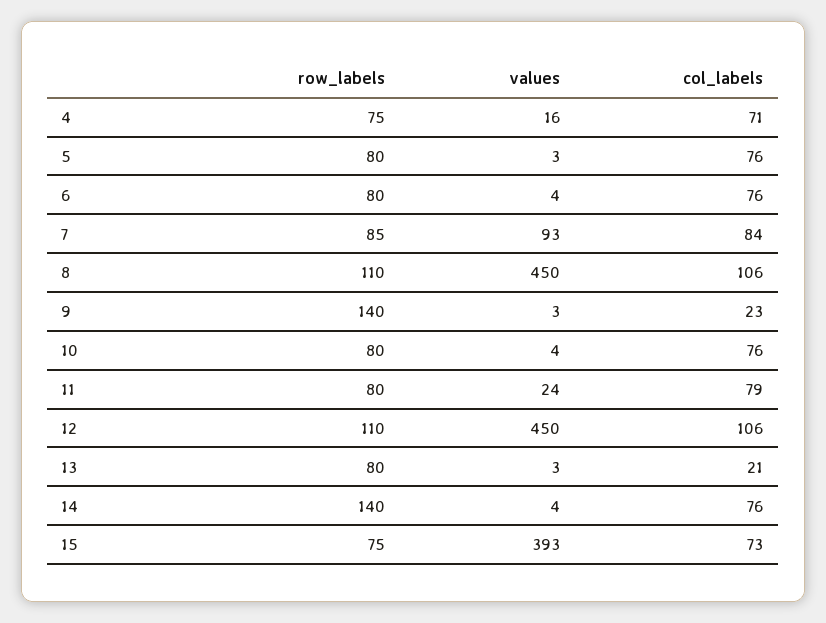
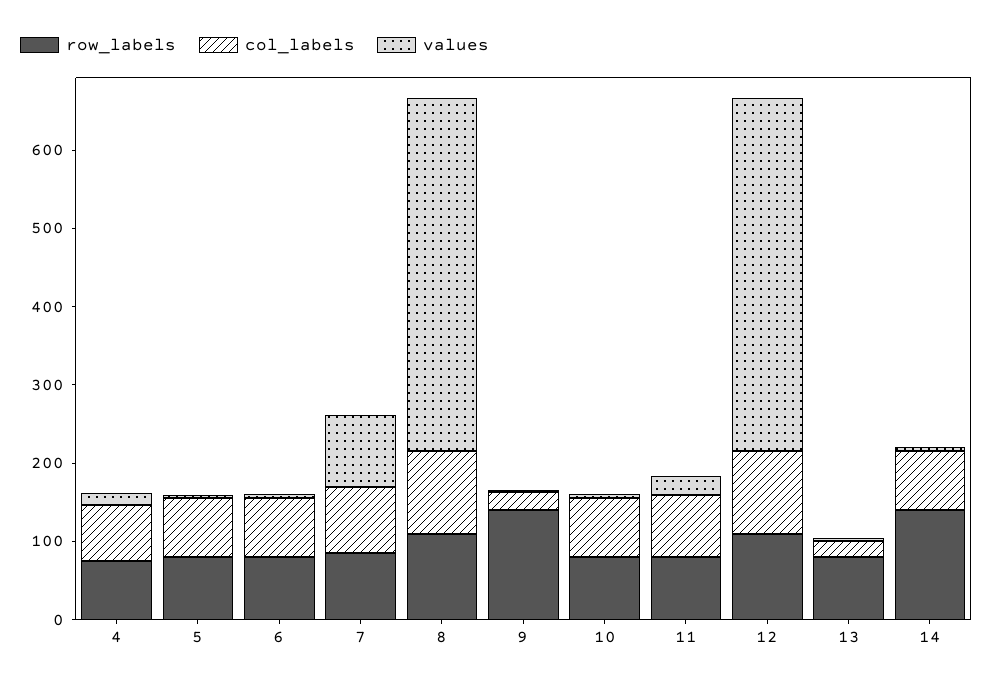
row_labels, 15: 75 -> none
values, 15: 393 -> none
col_labels, 15: 73 -> none

